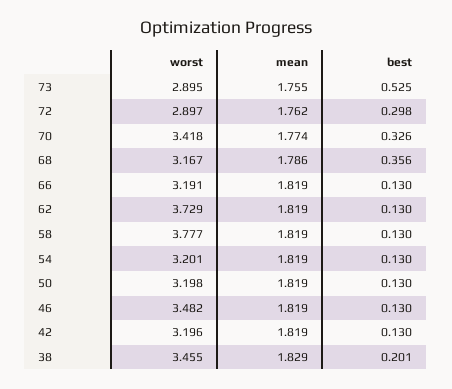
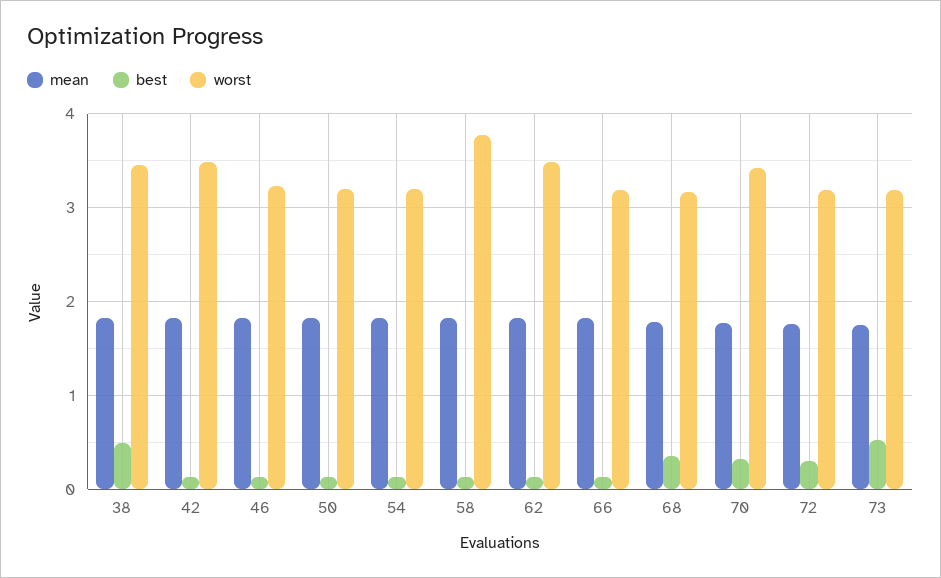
worst, 73: 2.895 -> 3.2
worst, 72: 2.897 -> 3.2
worst, 62: 3.729 -> 3.5
worst, 46: 3.482 -> 3.2
worst, 42: 3.196 -> 3.5
best, 38: 0.201 -> 0.5

